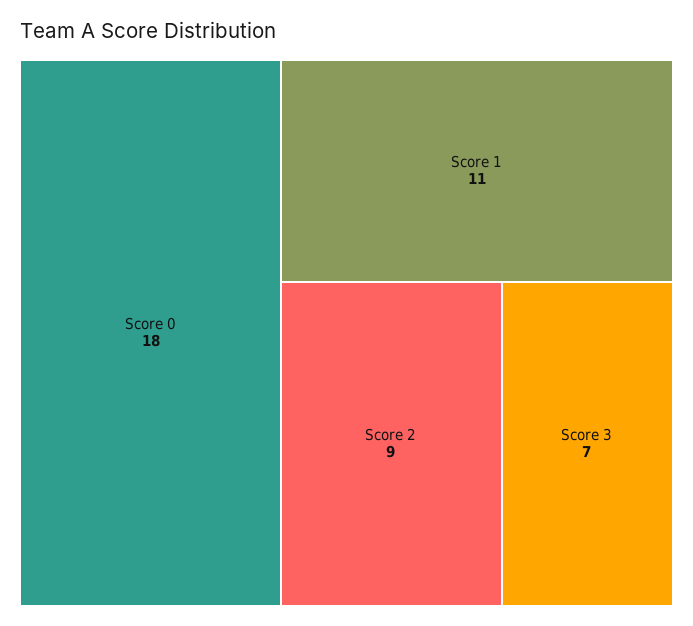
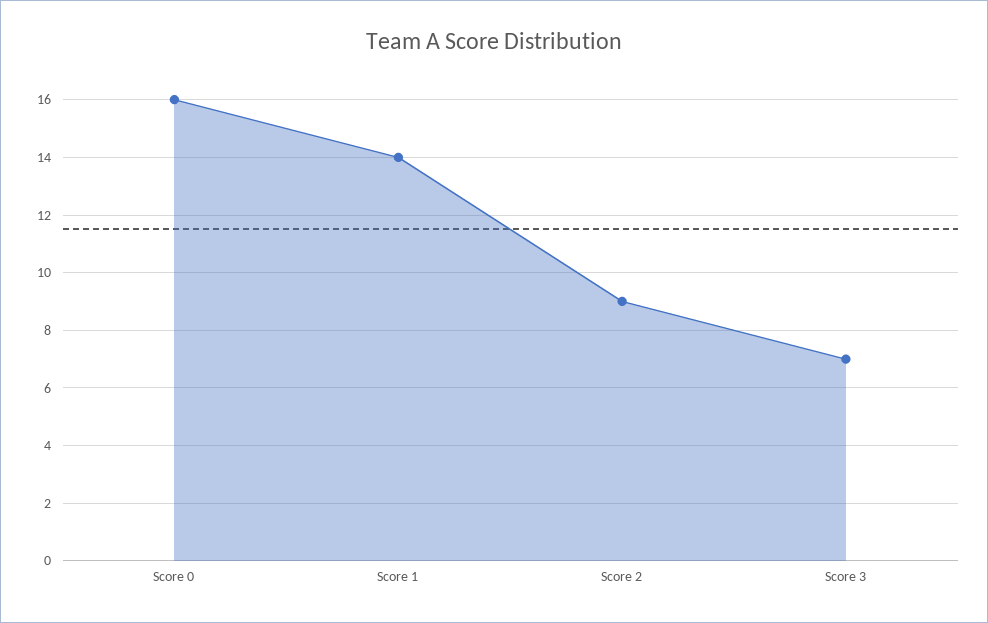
Score 0: 18 -> 16
Score 1: 11 -> 14

